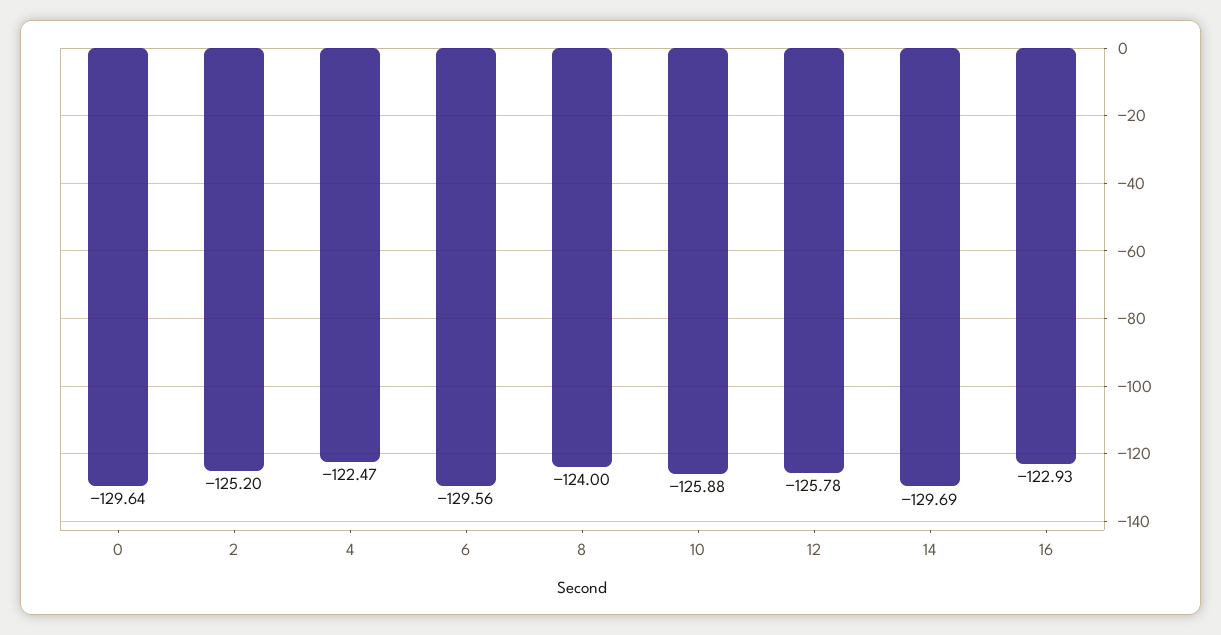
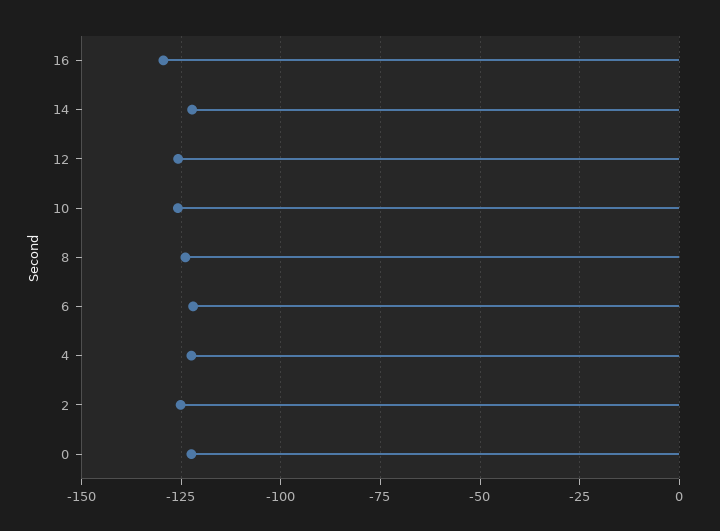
0: -129.64 -> -122.5
6: -129.56 -> -122.5
14: -129.69 -> -122.5
16: -122.93 -> -130

